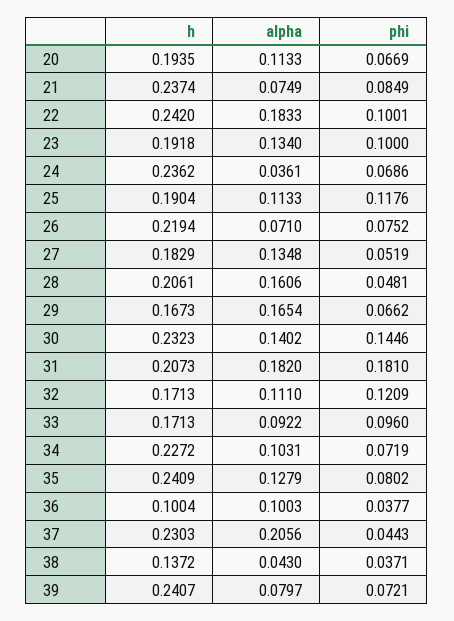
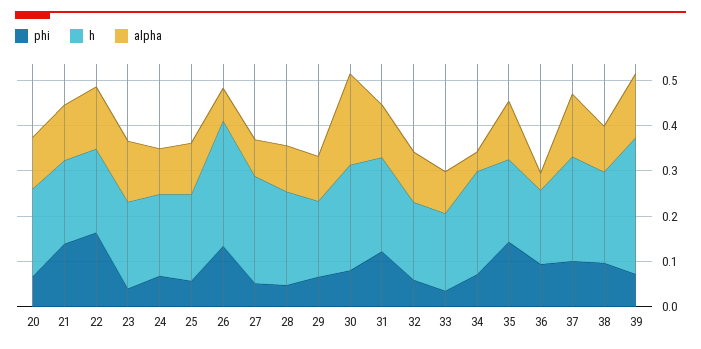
h, 21: 0.2374 -> 0.18
alpha, 21: 0.0749 -> 0.12
phi, 21: 0.0849 -> 0.14
h, 22: 0.242 -> 0.18
alpha, 22: 0.1833 -> 0.14
phi, 22: 0.1001 -> 0.16
phi, 23: 0.1 -> 0.04
h, 24: 0.2362 -> 0.18
alpha, 24: 0.0361 -> 0.1
phi, 25: 0.1176 -> 0.06
h, 26: 0.2194 -> 0.28
phi, 26: 0.0752 -> 0.14
h, 27: 0.1829 -> 0.24
alpha, 27: 0.1348 -> 0.08
alpha, 28: 0.1606 -> 0.1
alpha, 29: 0.1654 -> 0.1
alpha, 30: 0.1402 -> 0.2
phi, 30: 0.1446 -> 0.08
alpha, 31: 0.182 -> 0.12
phi, 31: 0.181 -> 0.12
phi, 32: 0.1209 -> 0.06
phi, 33: 0.096 -> 0.04
alpha, 34: 0.1031 -> 0.04
h, 35: 0.2409 -> 0.18
phi, 35: 0.0802 -> 0.14
h, 36: 0.1004 -> 0.16
alpha, 36: 0.1003 -> 0.04
phi, 36: 0.0377 -> 0.1
alpha, 37: 0.2056 -> 0.14
phi, 37: 0.0443 -> 0.1
h, 38: 0.1372 -> 0.2
alpha, 38: 0.043 -> 0.1
phi, 38: 0.0371 -> 0.1
h, 39: 0.2407 -> 0.3
alpha, 39: 0.0797 -> 0.14

